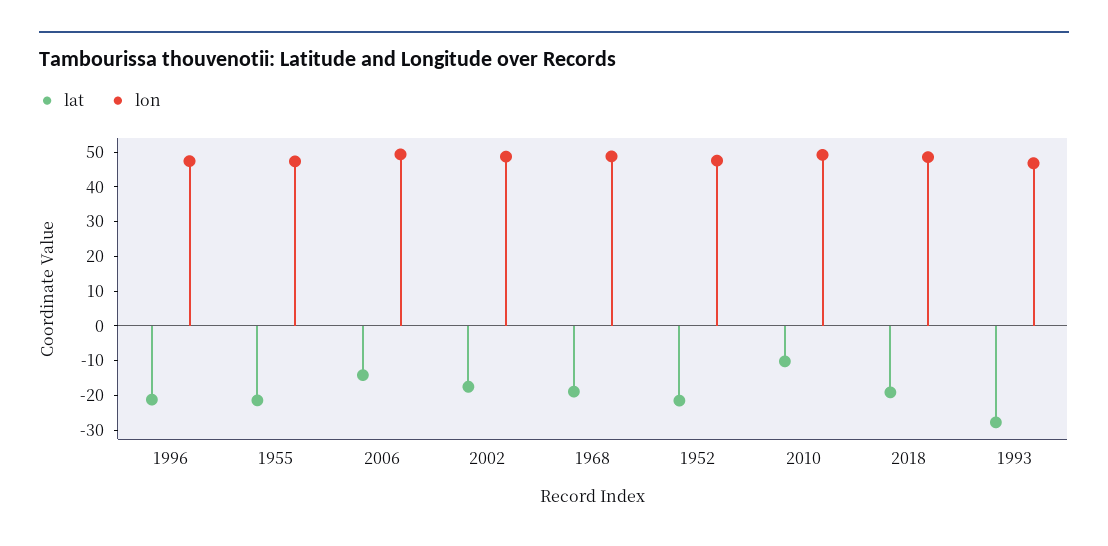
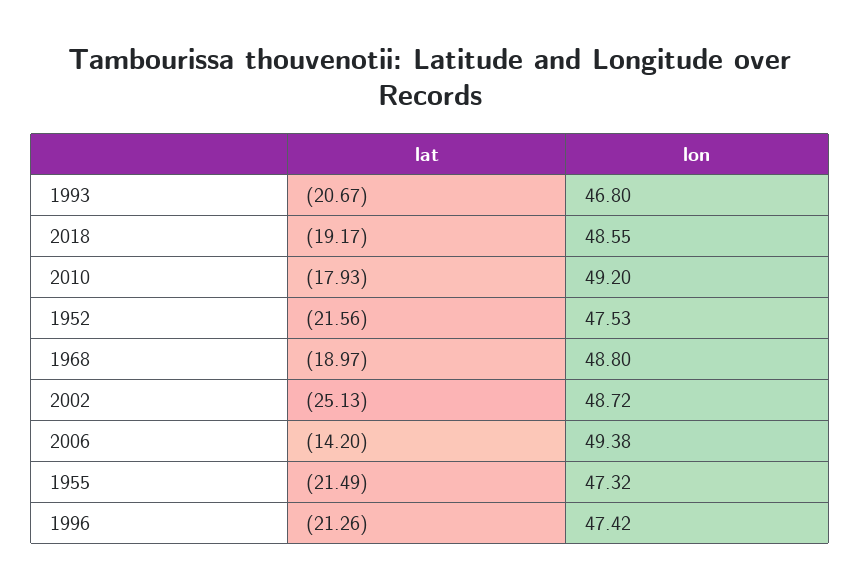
lat, 2002: -17.5 -> -25.13
lat, 2010: -10 -> -17.93
lat, 1993: -27.5 -> -20.67

